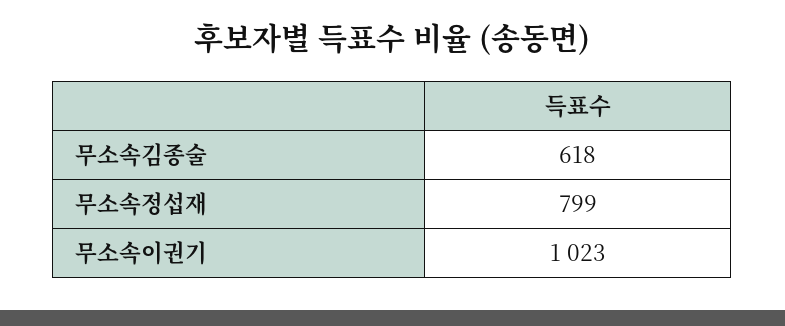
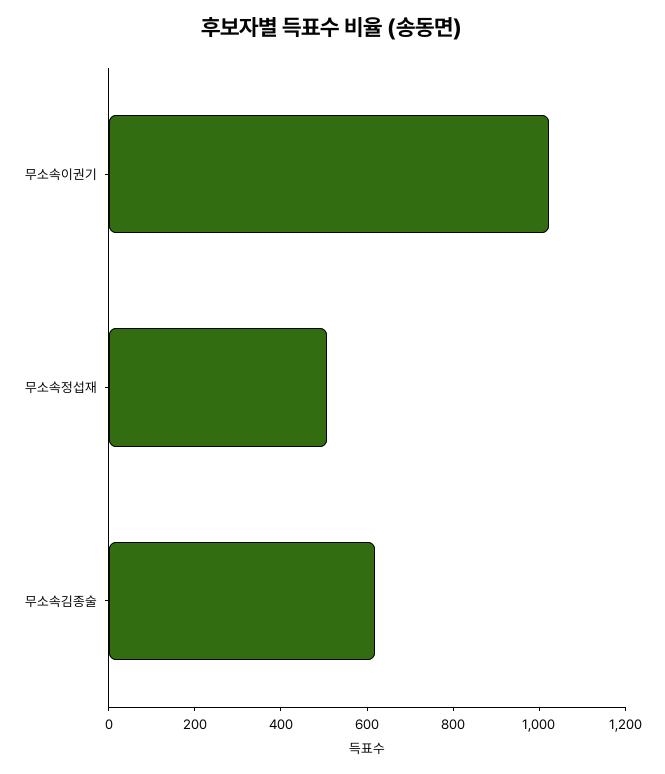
무소속정섭재: 799 -> 500

